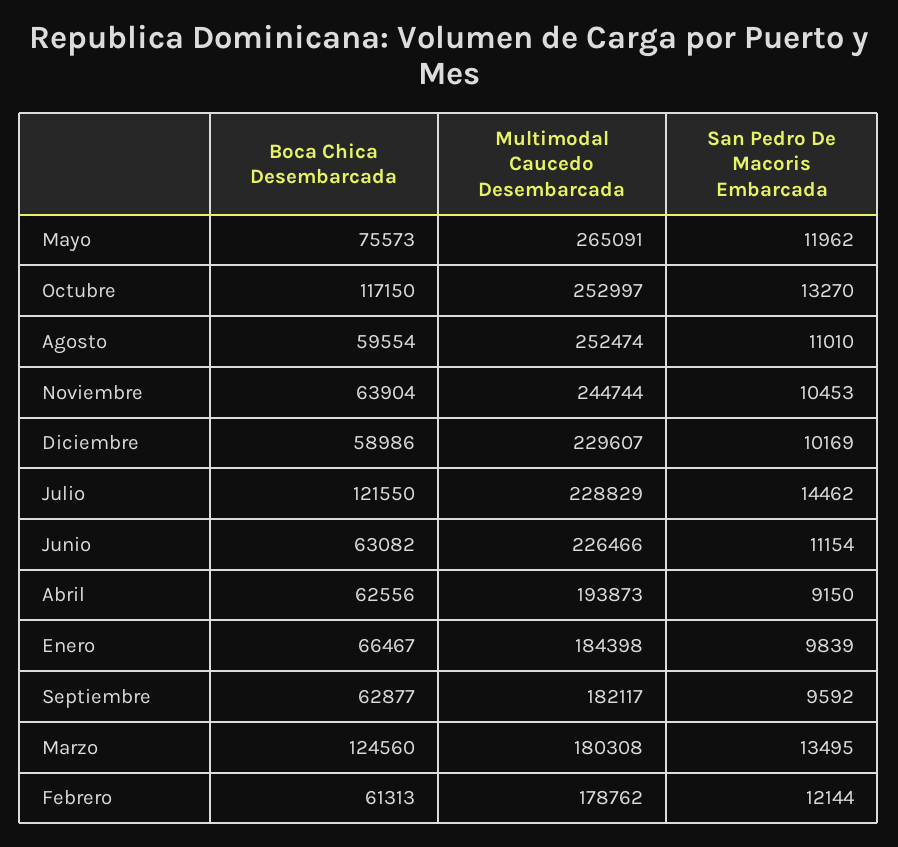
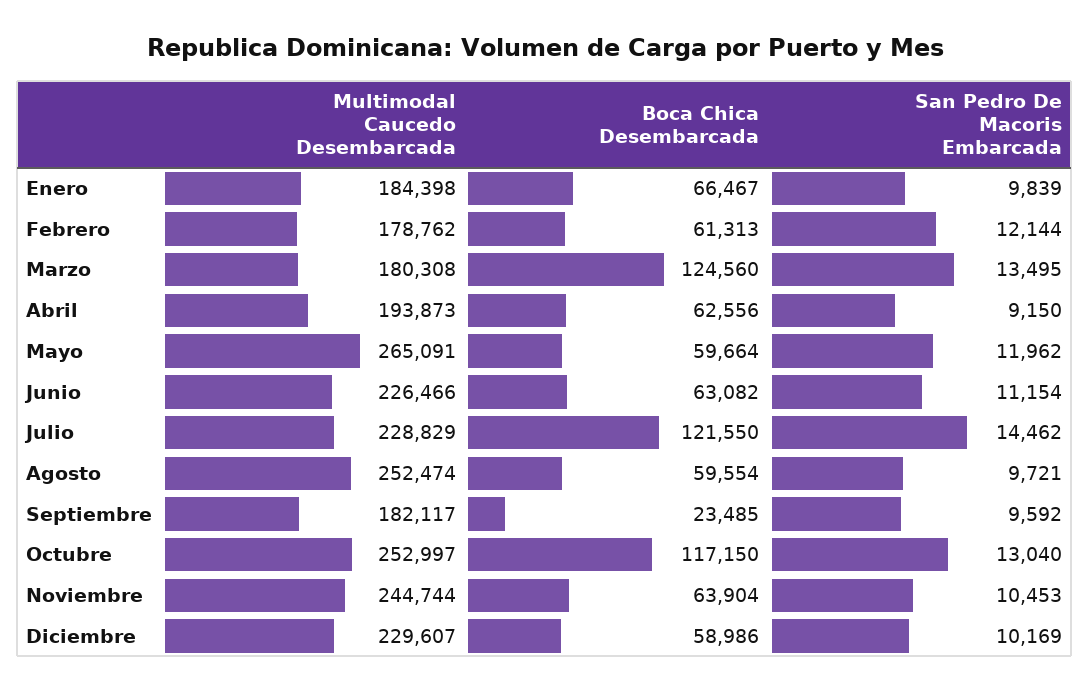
Boca Chica Desembarcada, Mayo: 75573 -> 59664
San Pedro De Macoris Embarcada, Octubre: 13270 -> 13040
San Pedro De Macoris Embarcada, Agosto: 11010 -> 9721
Boca Chica Desembarcada, Septiembre: 62877 -> 23485

